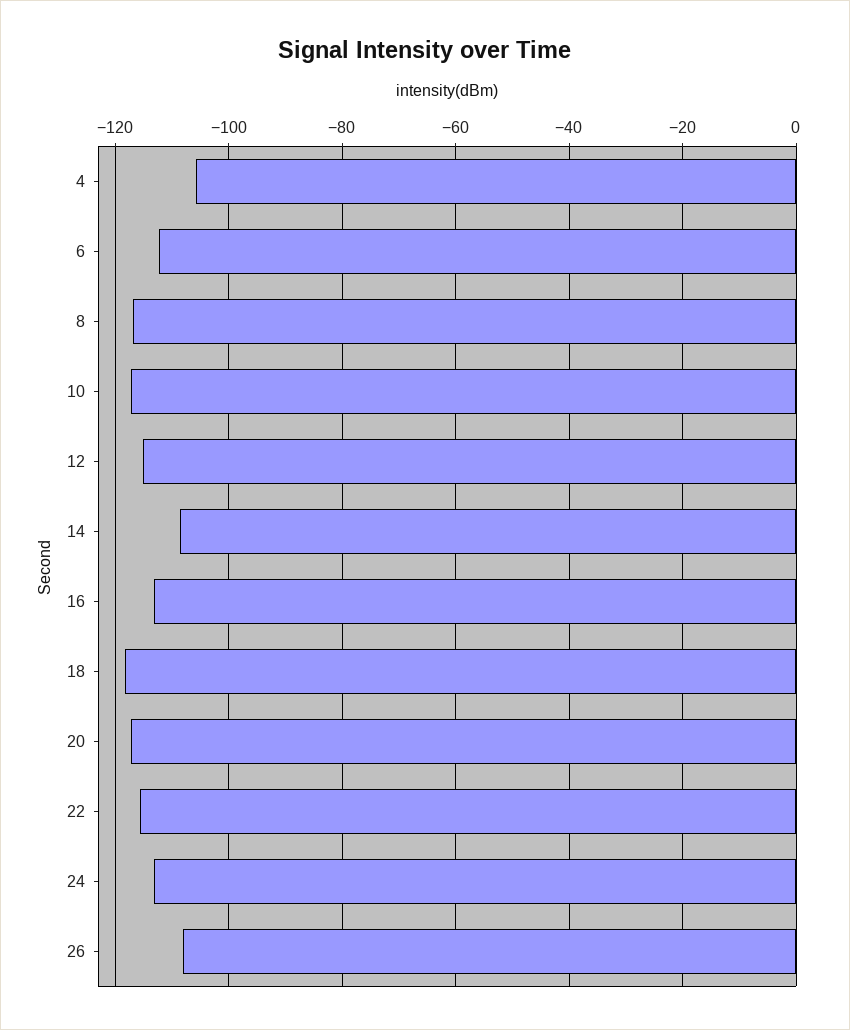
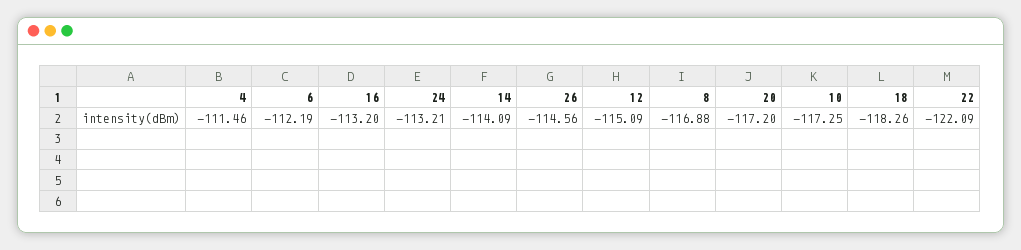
4: -106 -> -111.46
14: -108 -> -114.09
22: -116 -> -122.09
26: -108 -> -114.56

